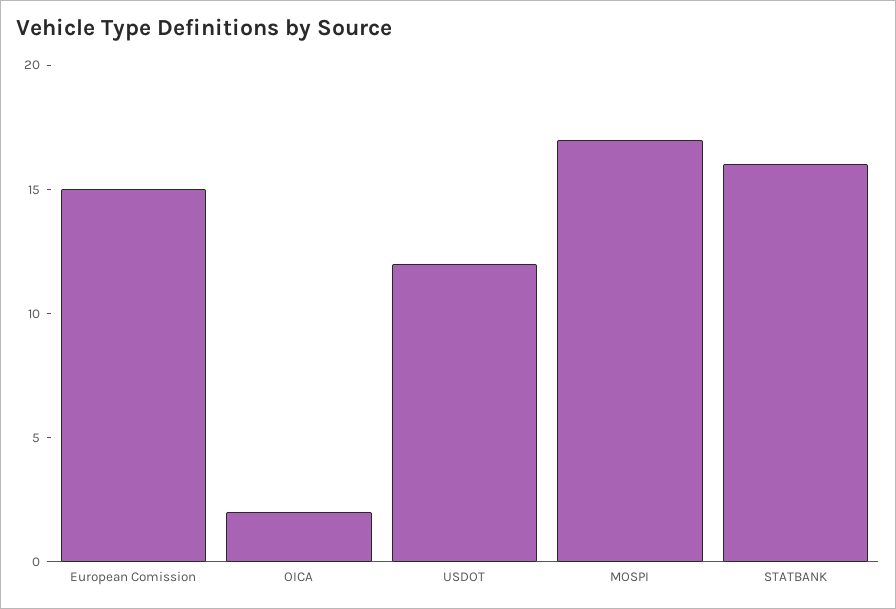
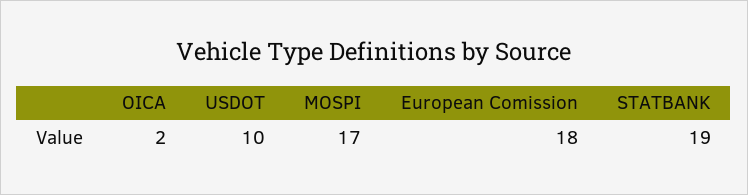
European Comission: 15 -> 18
USDOT: 12 -> 10
STATBANK: 16 -> 19

